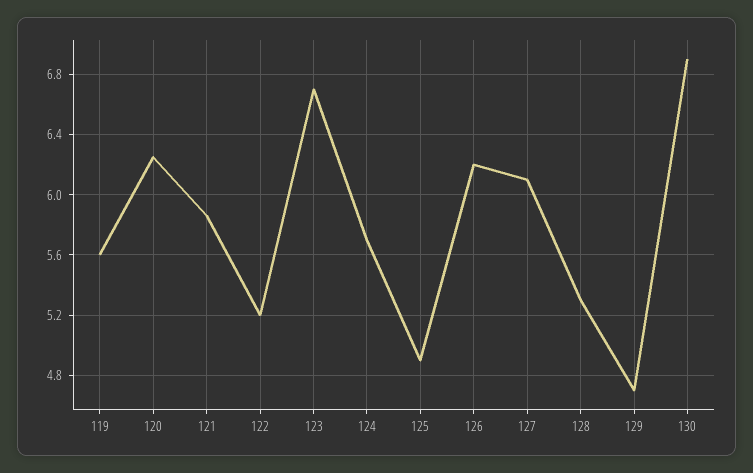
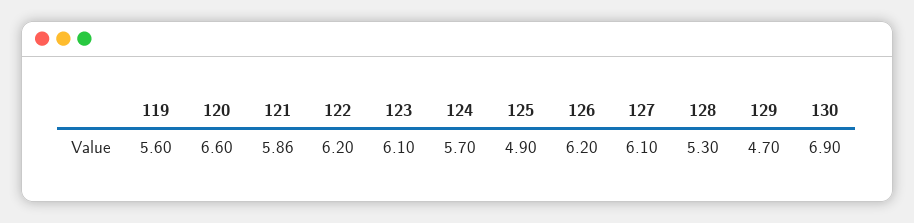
120: 6.25 -> 6.6
122: 5.2 -> 6.2
123: 6.7 -> 6.1

